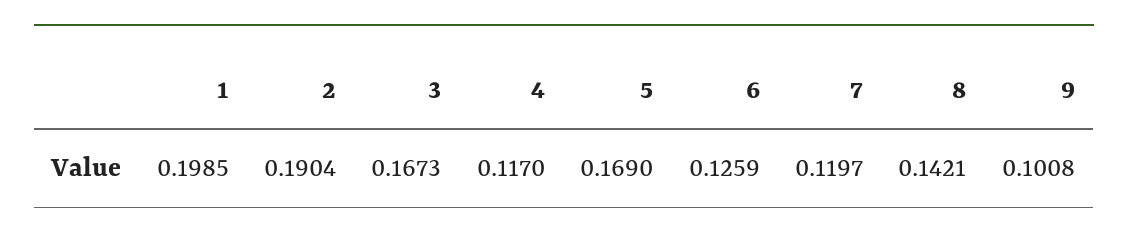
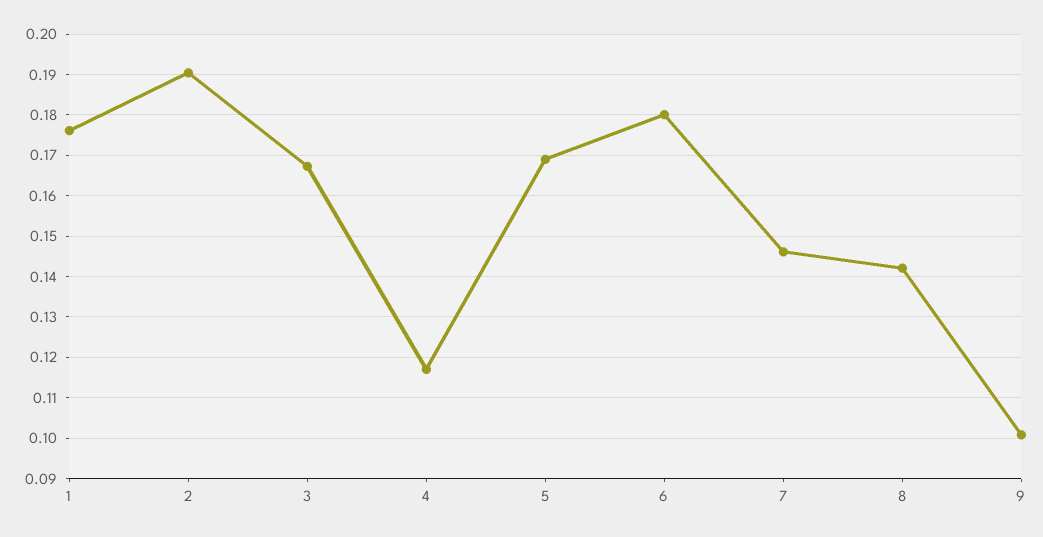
1: 0.1985 -> 0.176
6: 0.1259 -> 0.18
7: 0.1197 -> 0.146

